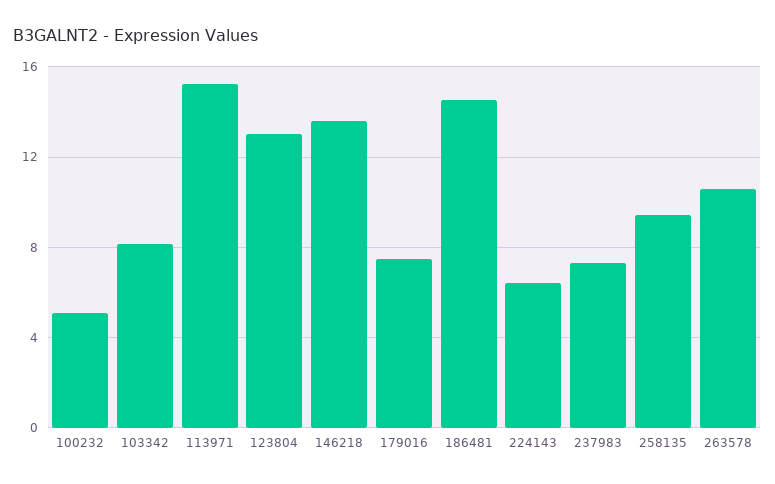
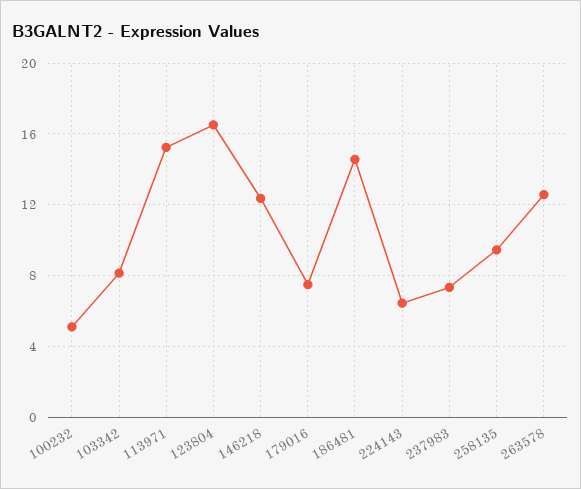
123804: 13 -> 16.5
146218: 13.5 -> 12.5
263578: 10.5 -> 12.5

